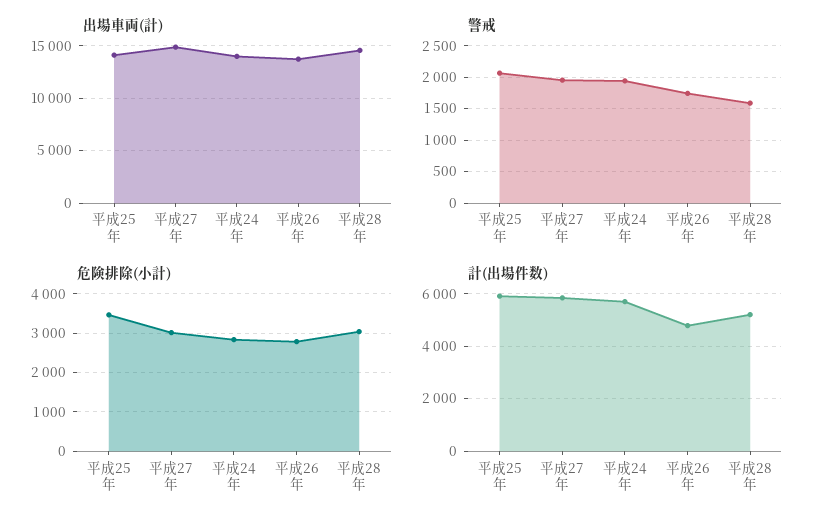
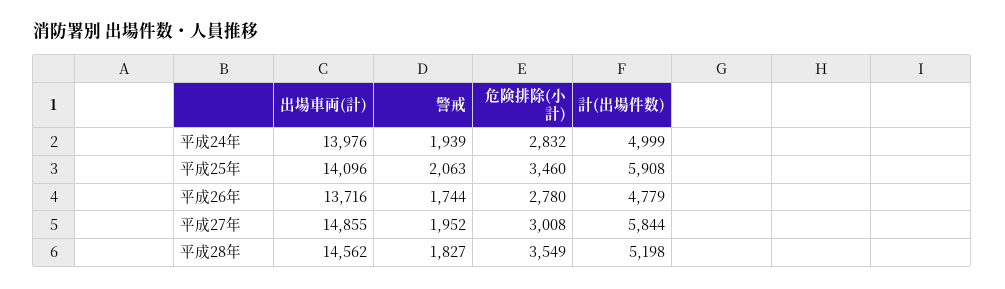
警戒, 平成28年: 1600 -> 1827
危険排除(小計), 平成28年: 3000 -> 3549
計(出場件数), 平成24年: 5750 -> 4999

